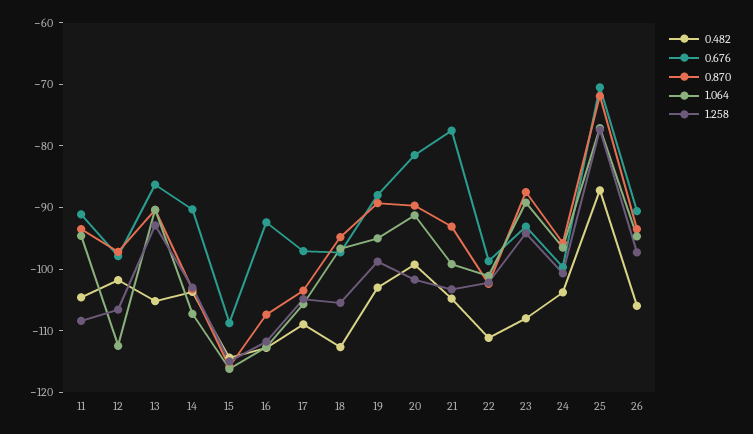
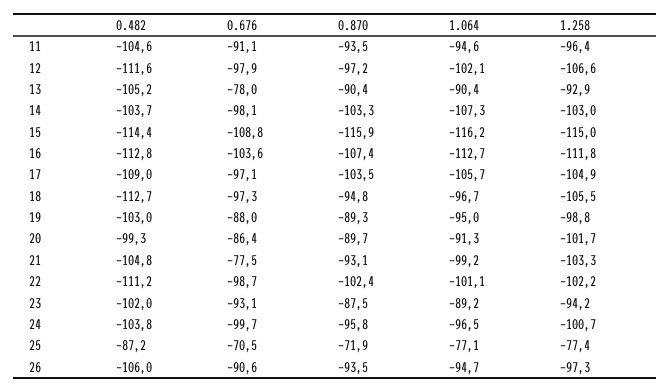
1.258, 11: -108 -> -96.4
0.482, 12: -102 -> -111.6
1.064, 12: -112 -> -102.1
0.676, 13: -86 -> -78
0.676, 14: -90 -> -98.1
0.676, 16: -92 -> -103.6
0.676, 20: -82 -> -86.4
0.482, 23: -108 -> -102

